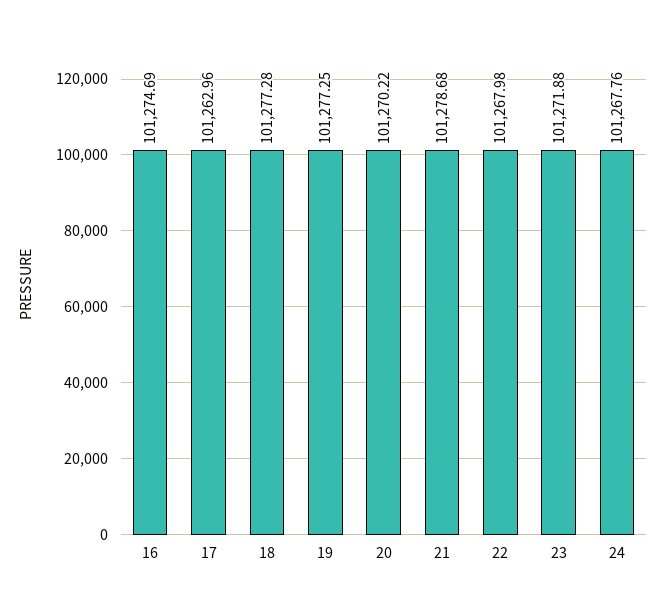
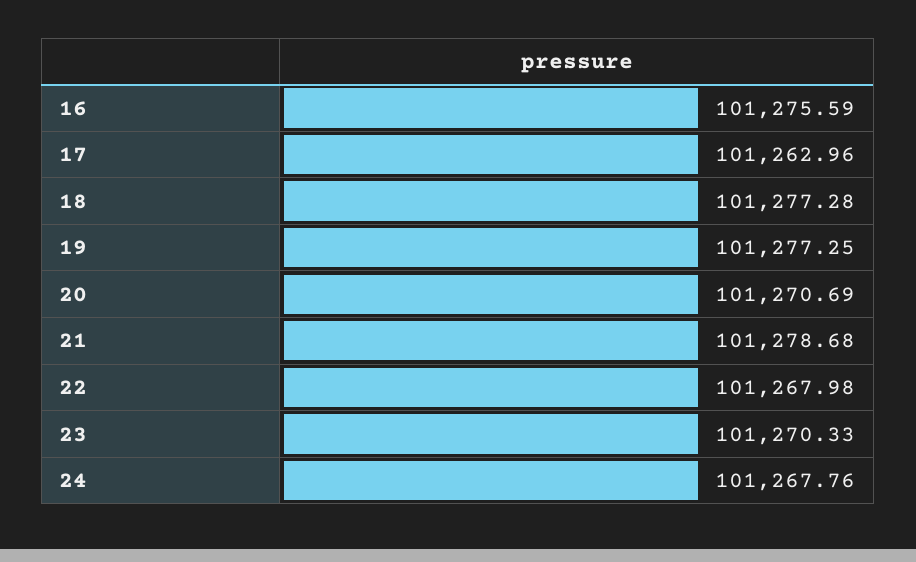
16: 101274.69 -> 101275.59
20: 101270.22 -> 101270.69
23: 101271.88 -> 101270.33

